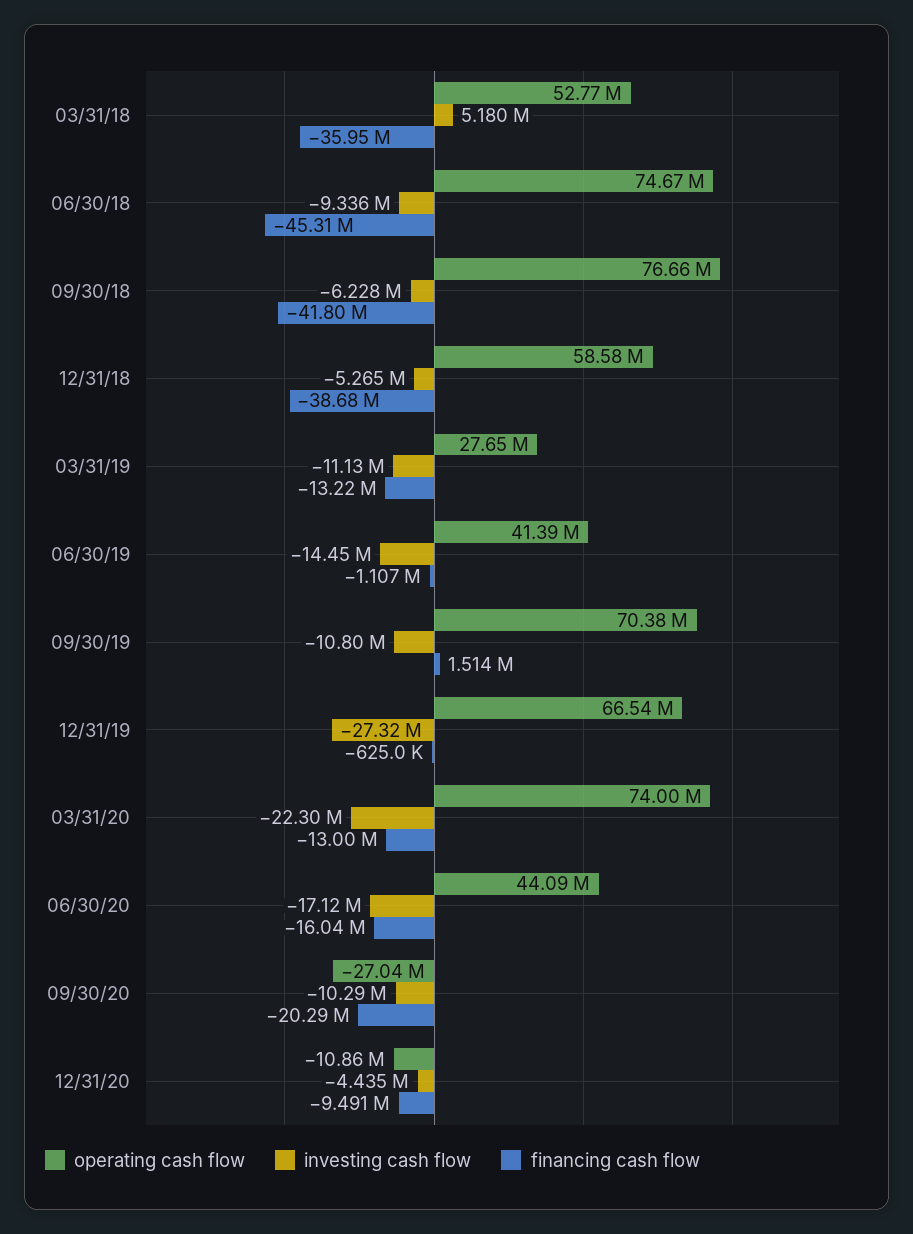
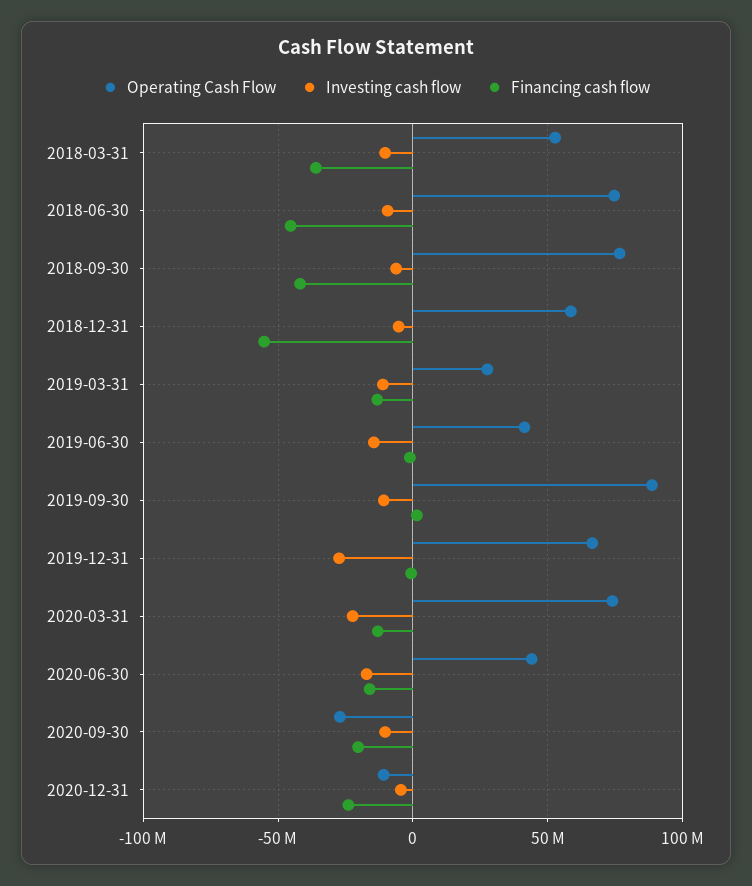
investing cash flow, 03/31/18: 5180000 -> -10000000
financing cash flow, 12/31/18: -38680000 -> -55000000
operating cash flow, 09/30/19: 70380000 -> 90000000
financing cash flow, 12/31/20: -9491000 -> -25000000

